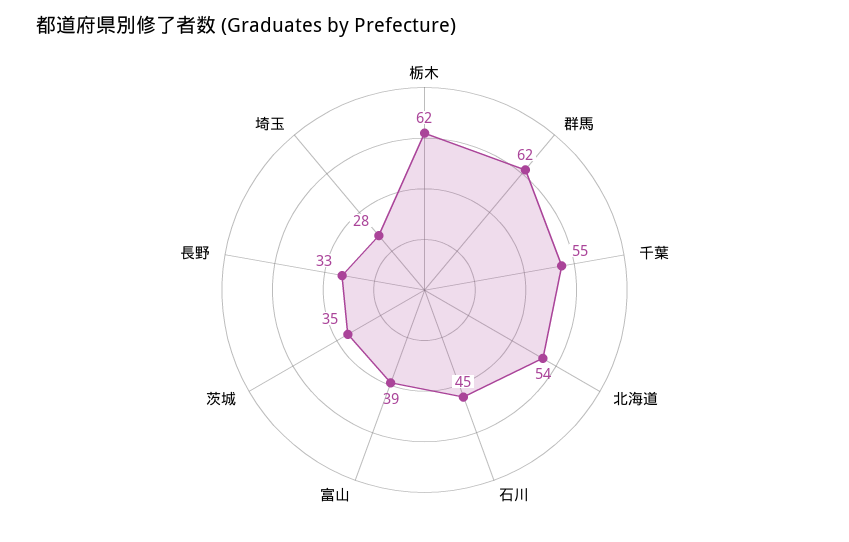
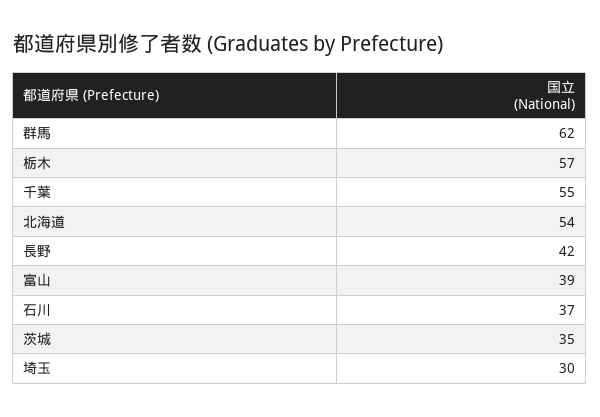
栃木: 62 -> 57
石川: 45 -> 37
長野: 33 -> 42
埼玉: 28 -> 30

